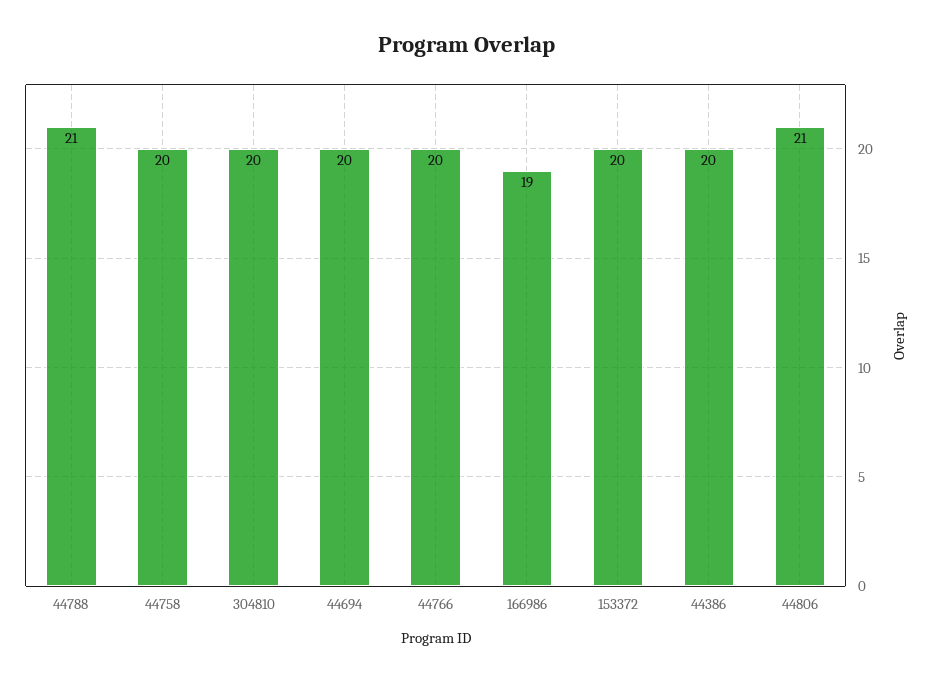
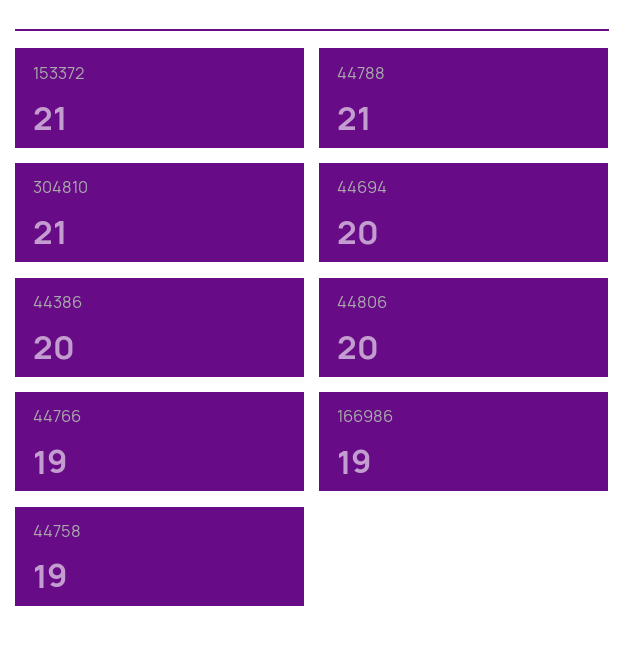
44758: 20 -> 19
304810: 20 -> 21
44766: 20 -> 19
153372: 20 -> 21
44806: 21 -> 20

